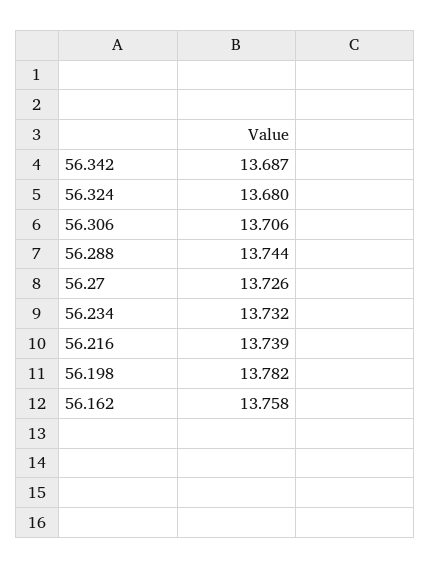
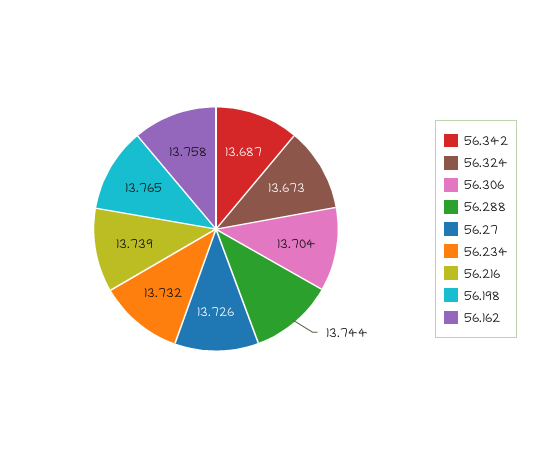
56.324: 13.68 -> 13.673
56.306: 13.706 -> 13.704
56.198: 13.782 -> 13.765

